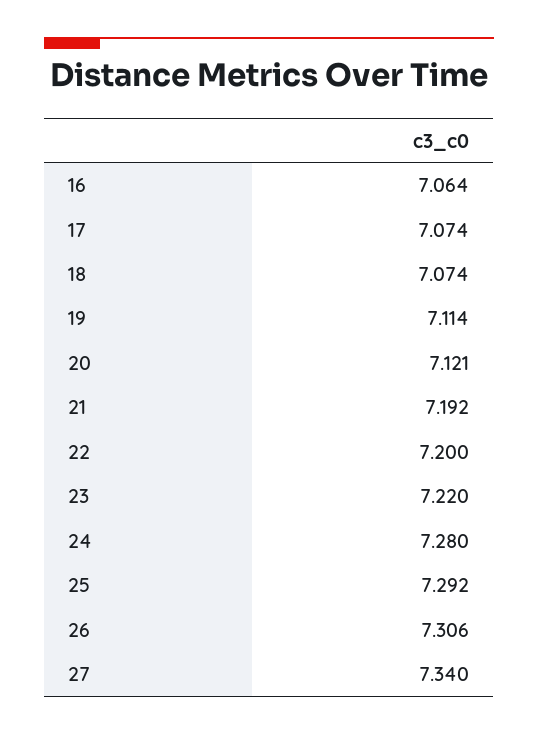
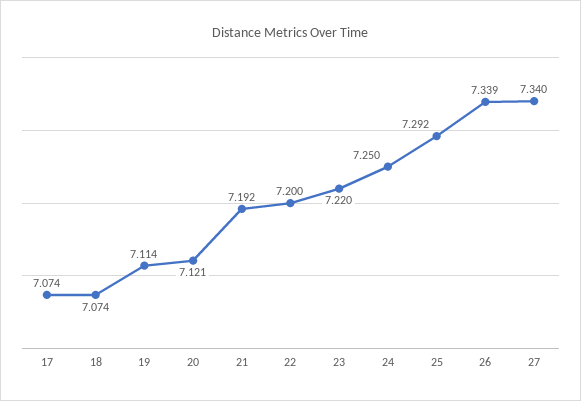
16: 7.064 -> none
24: 7.28 -> 7.25
26: 7.306 -> 7.339

